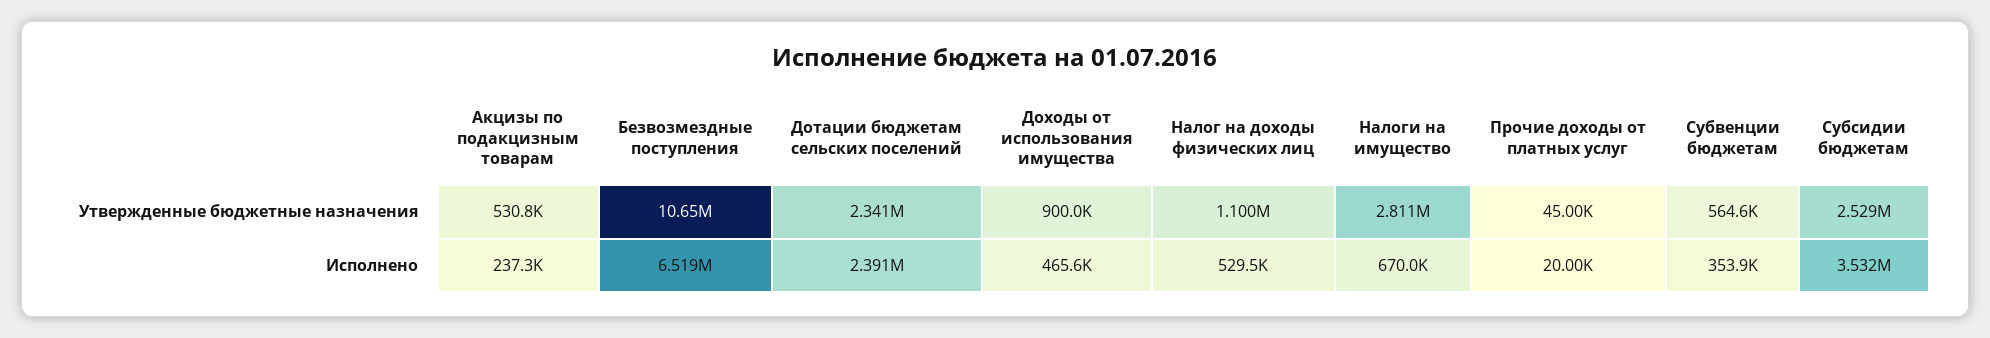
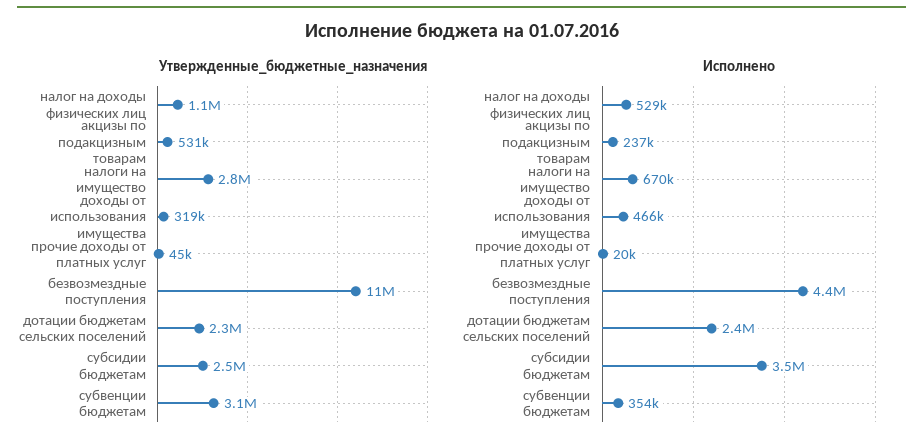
Утвержденные бюджетные назначения, Доходы от использования имущества: 900000 -> 319000
Утвержденные бюджетные назначения, Субвенции бюджетам: 564600 -> 3100000
Исполнено, Безвозмездные поступления: 6519000 -> 4400000

